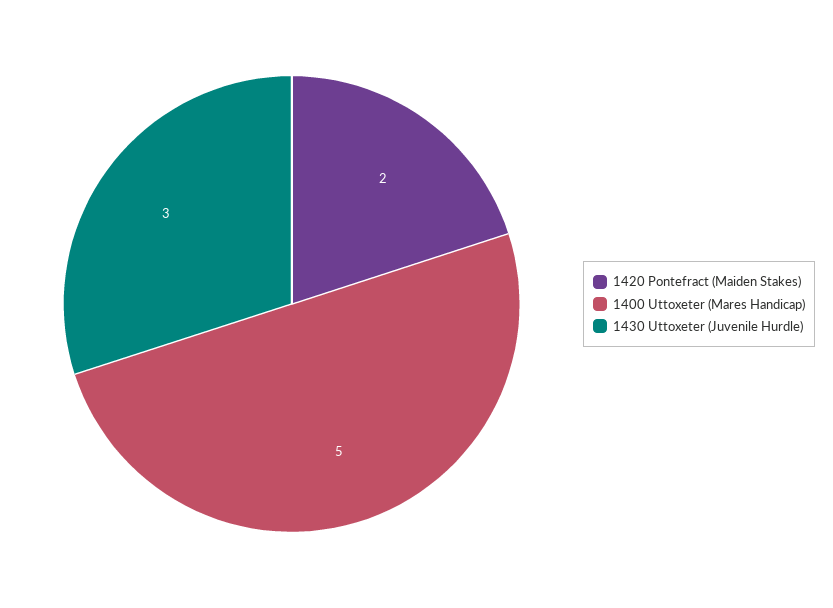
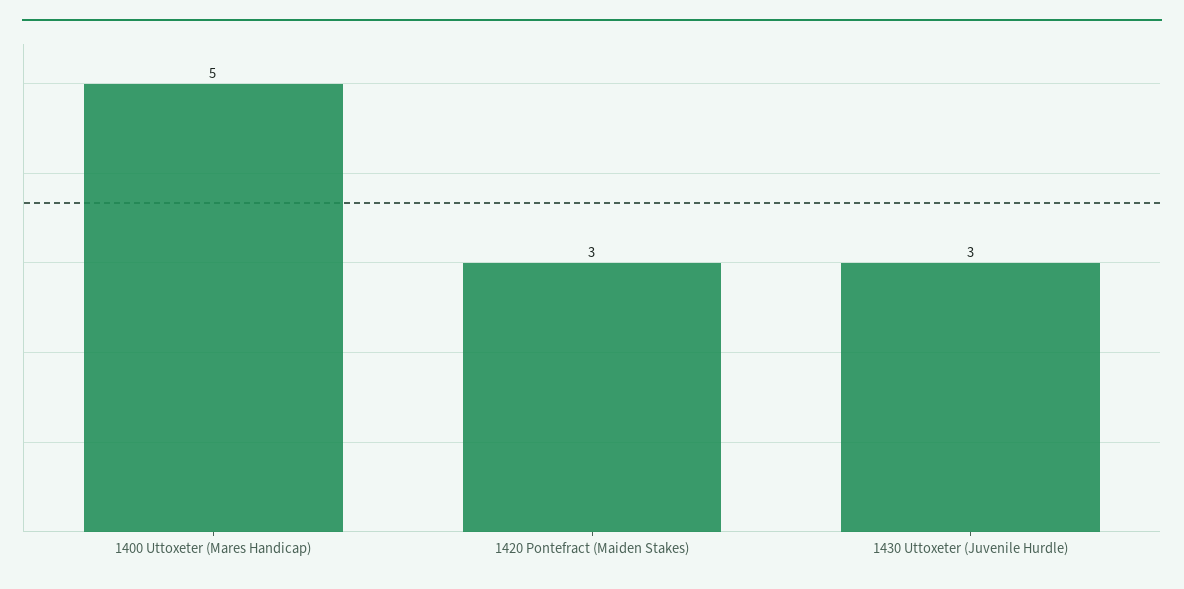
1420 Pontefract (Maiden Stakes): 2 -> 3

